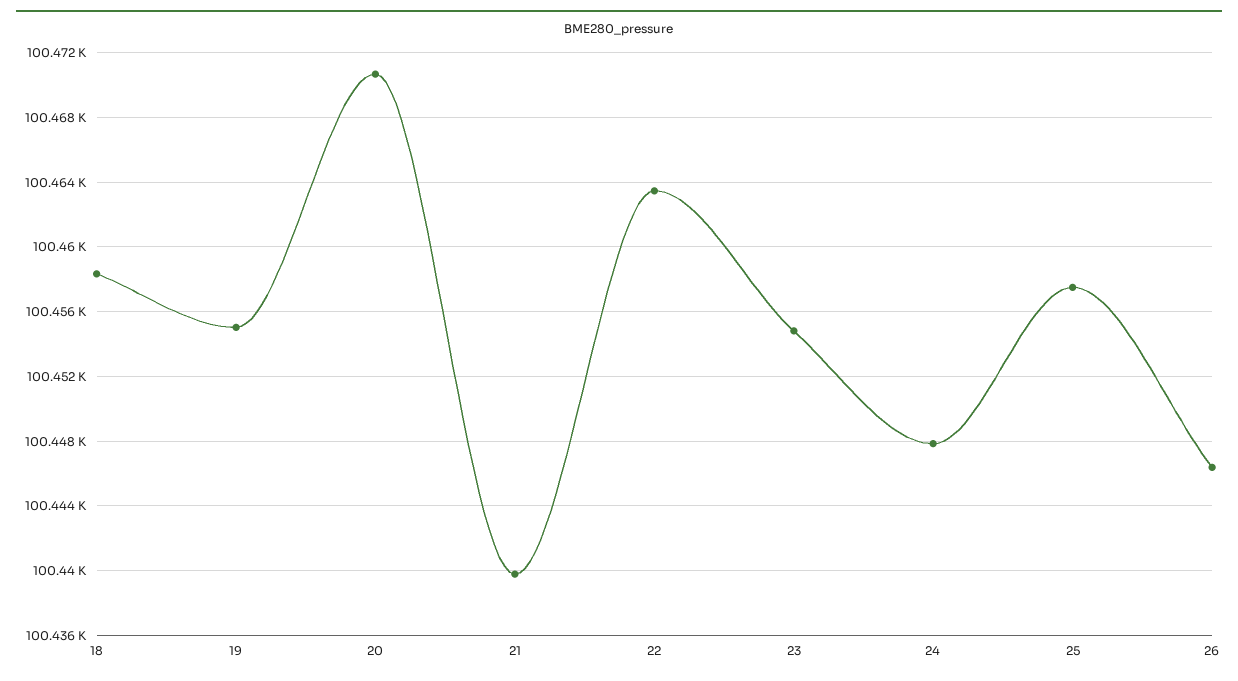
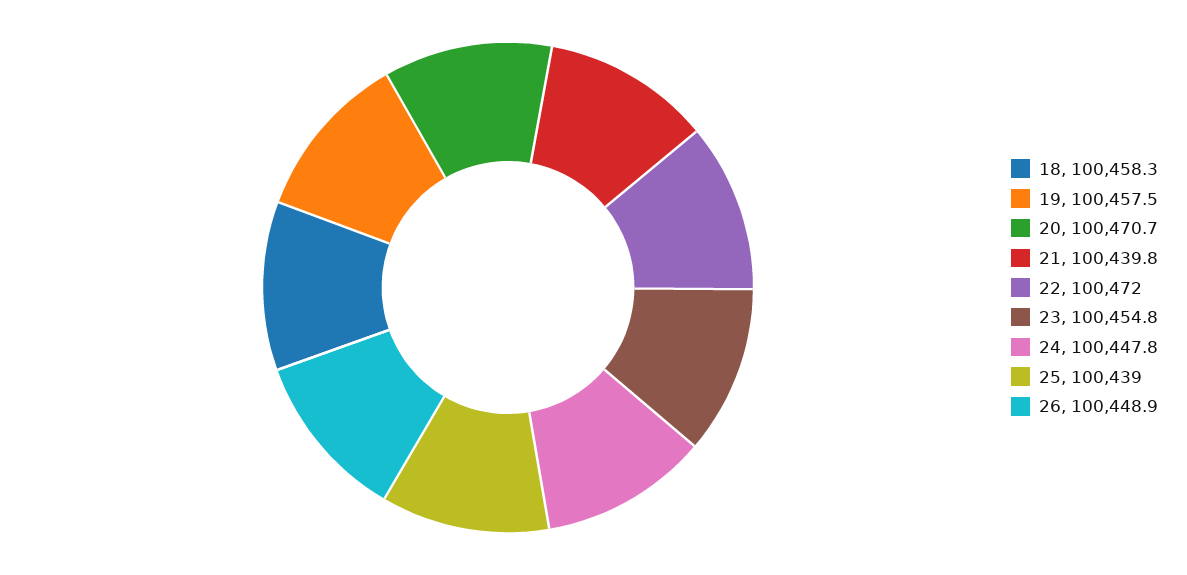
19: 100455 -> 100457.5
22: 100463.5 -> 100472
25: 100457.5 -> 100439
26: 100446.5 -> 100448.9

